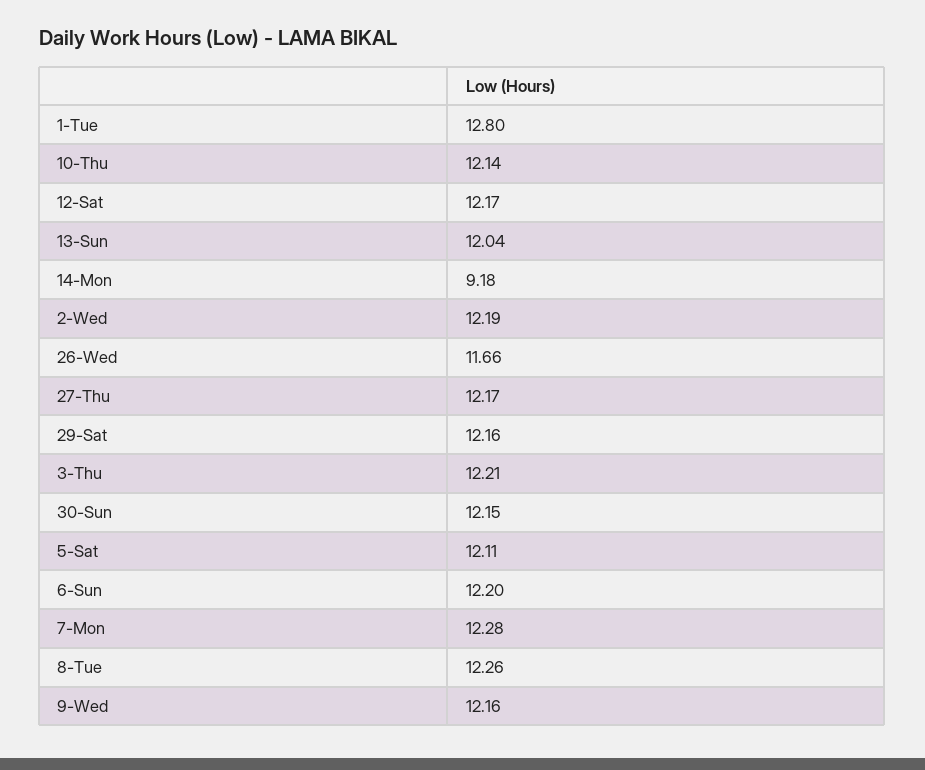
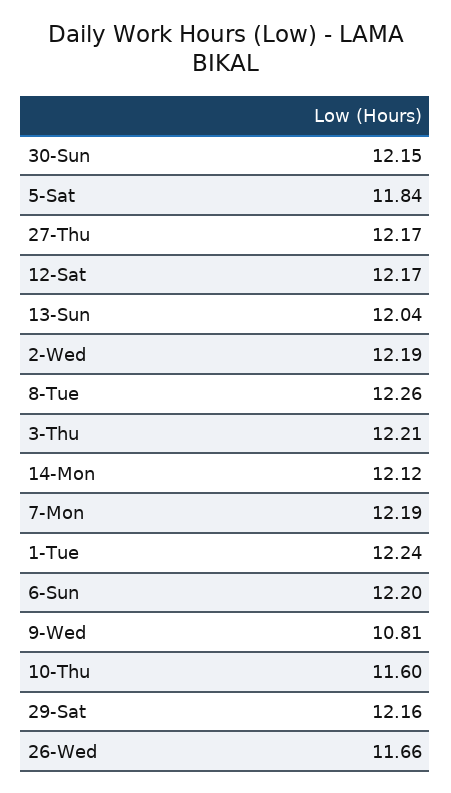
1-Tue: 12.8 -> 12.24
10-Thu: 12.14 -> 11.6
14-Mon: 9.18 -> 12.12
5-Sat: 12.11 -> 11.84
7-Mon: 12.28 -> 12.19
9-Wed: 12.16 -> 10.81

